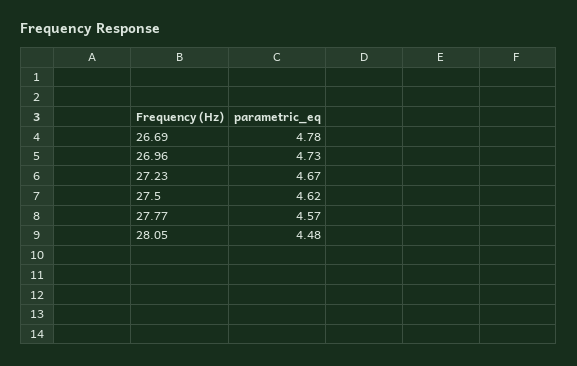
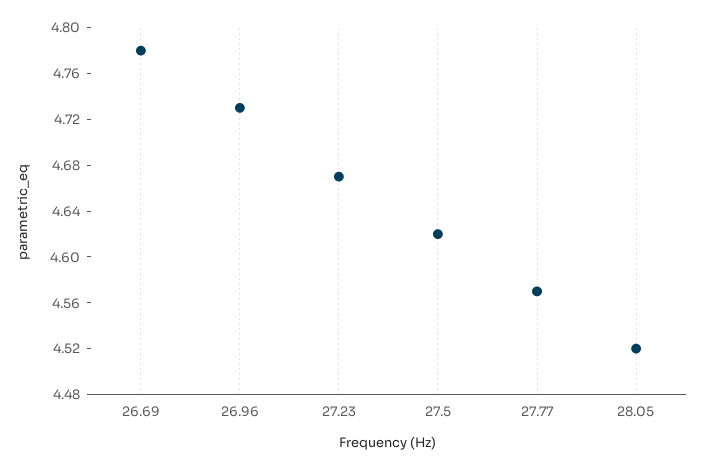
28.05: 4.48 -> 4.52

